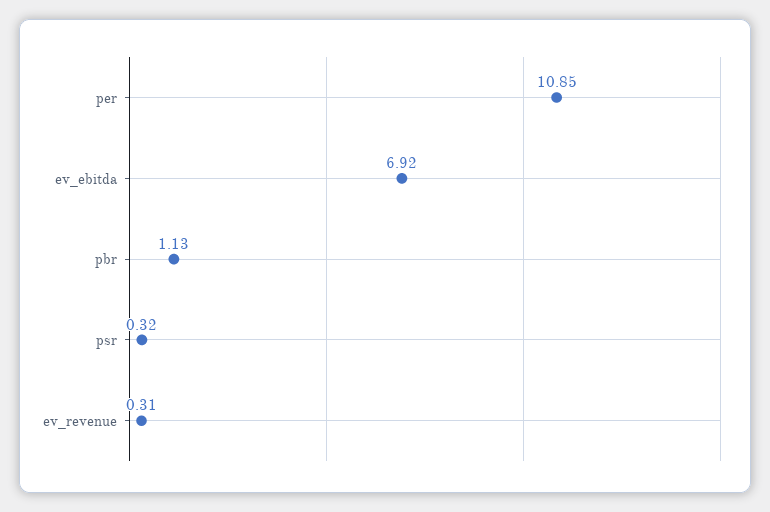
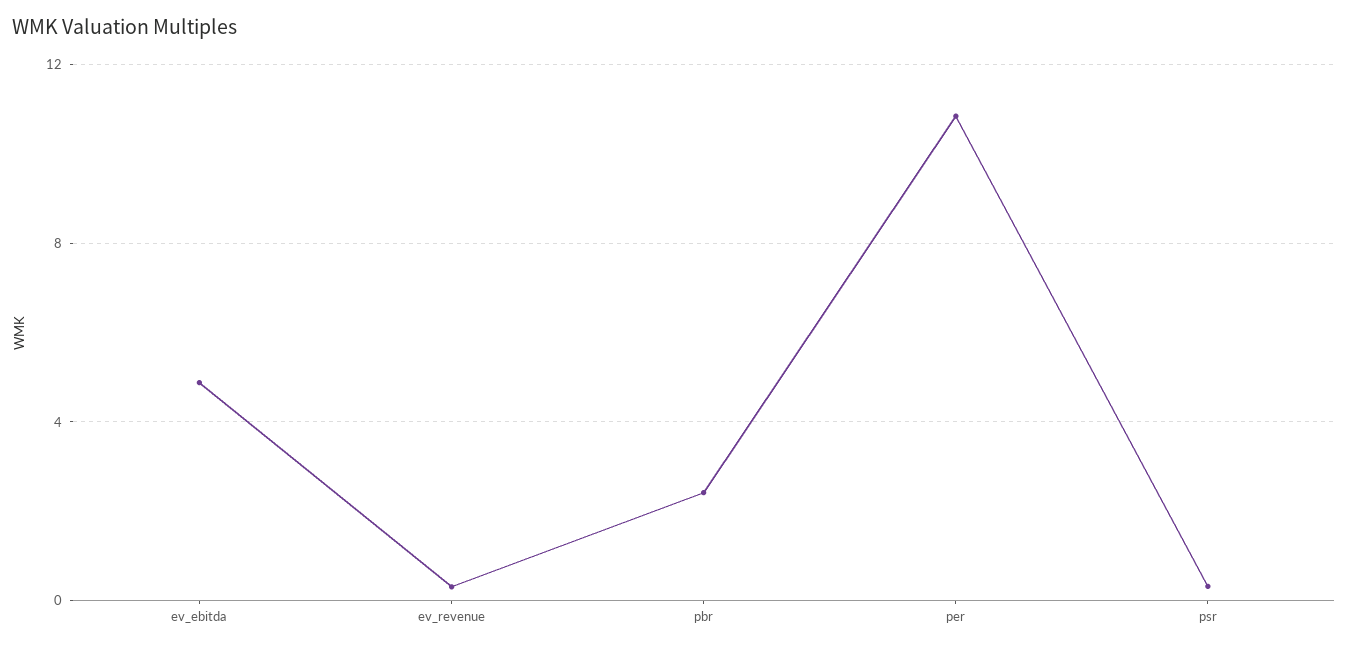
ev_ebitda: 6.92 -> 5
pbr: 1.13 -> 2.5

